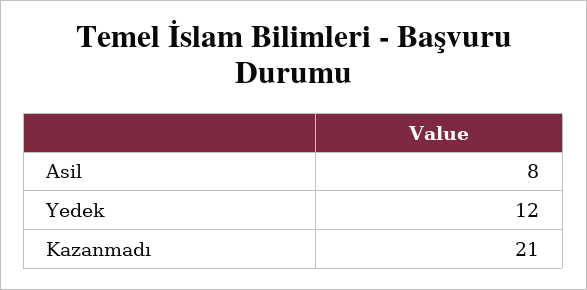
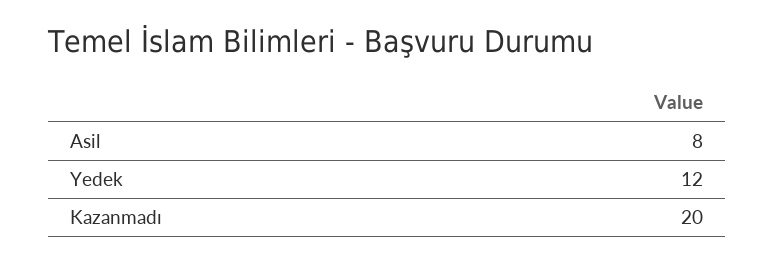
Kazanmadı: 21 -> 20

